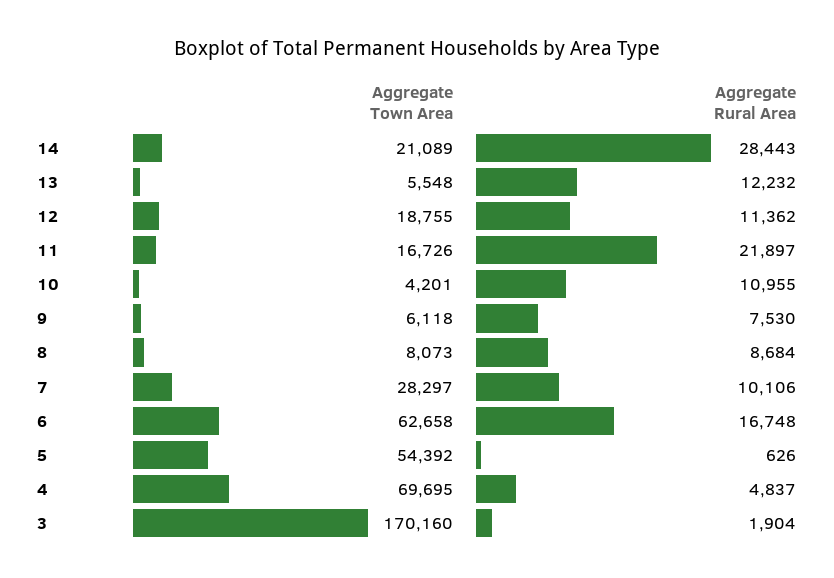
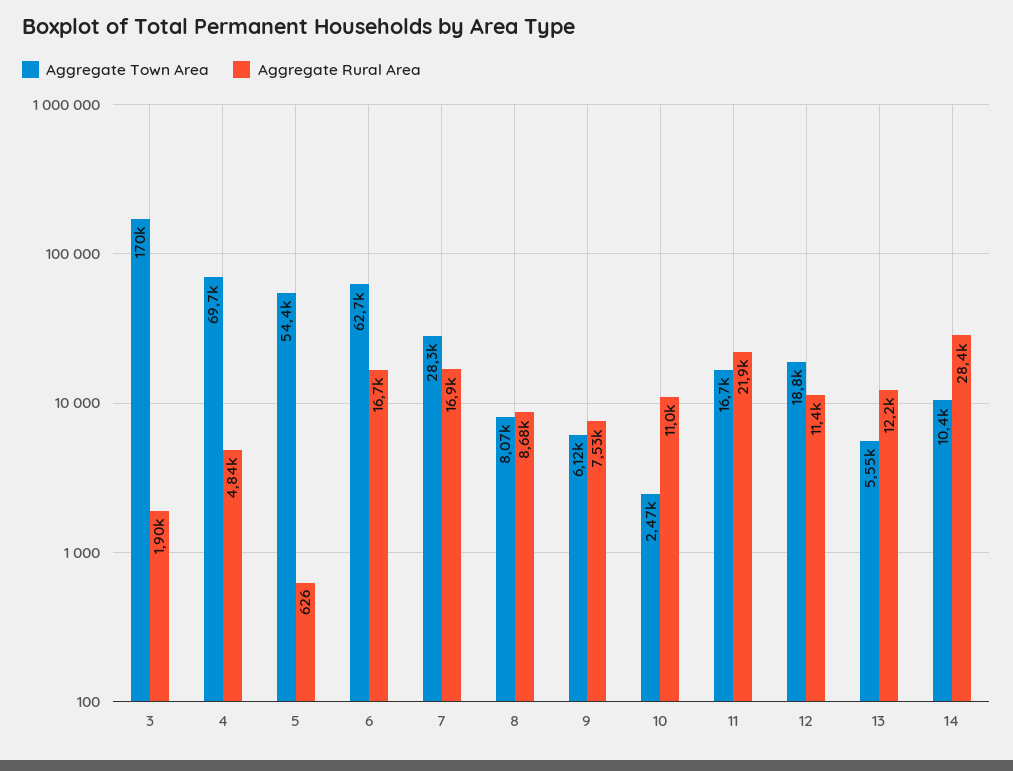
Aggregate Town Area, 14: 21089 -> 10400
Aggregate Town Area, 10: 4201 -> 2470
Aggregate Rural Area, 7: 10106 -> 16900

